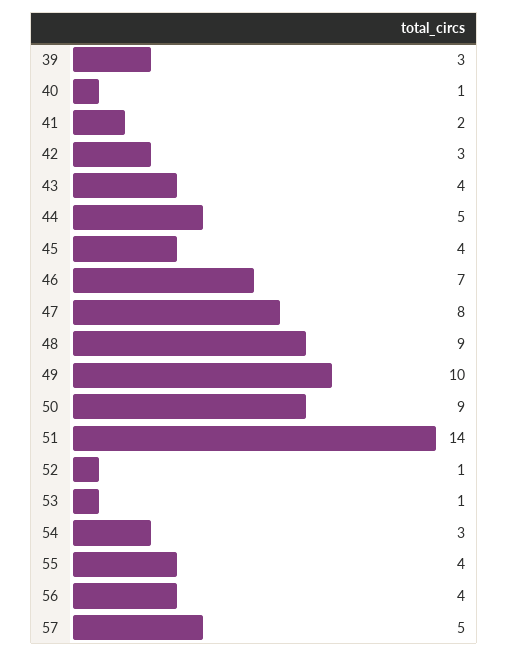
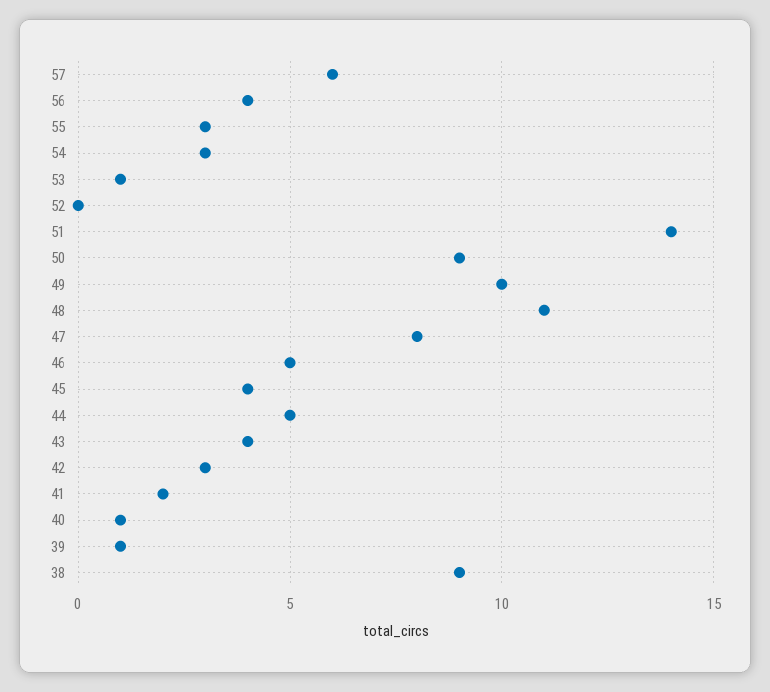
39: 3 -> 1
46: 7 -> 5
48: 9 -> 11
52: 1 -> 0
55: 4 -> 3
57: 5 -> 6
38: none -> 9

